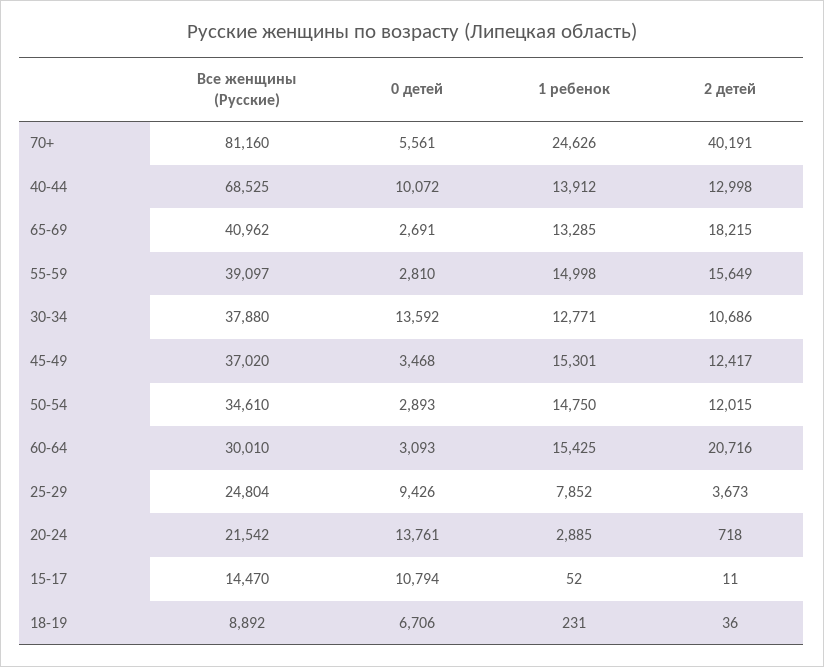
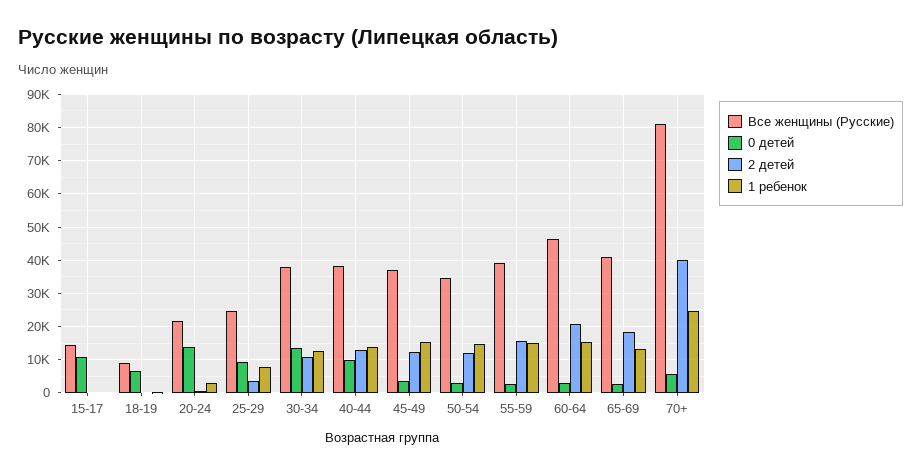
Все женщины (Русские), 40-44: 68525 -> 38000
Все женщины (Русские), 60-64: 30010 -> 46000

